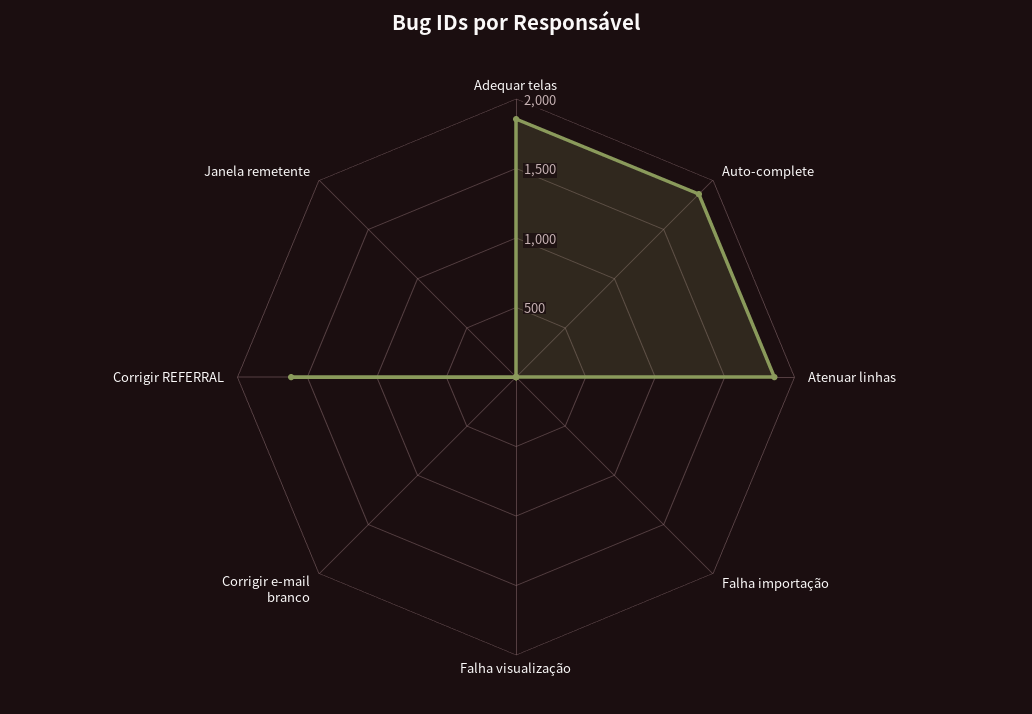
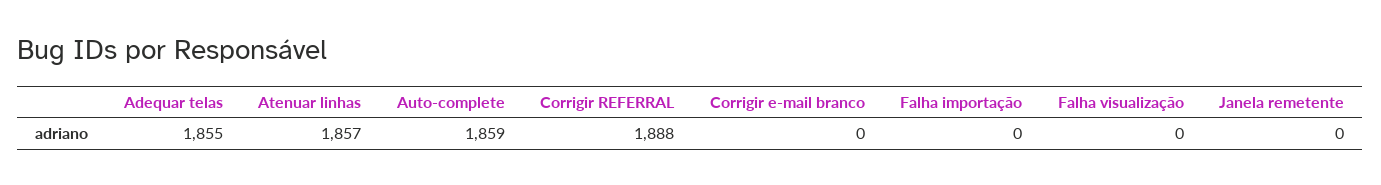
Corrigir REFERRAL: 1600 -> 1888

